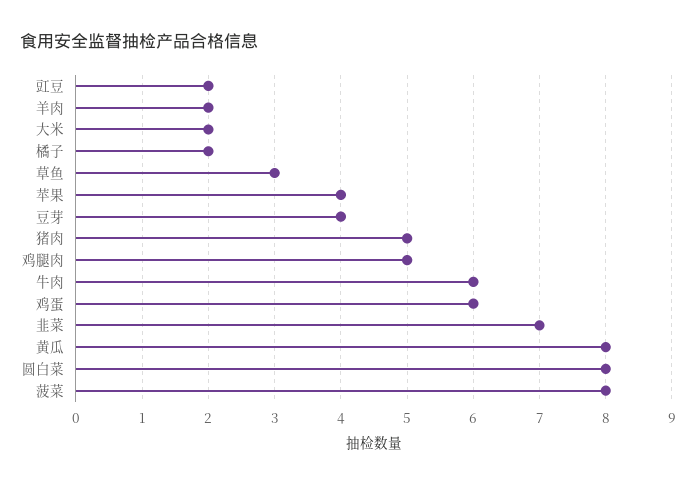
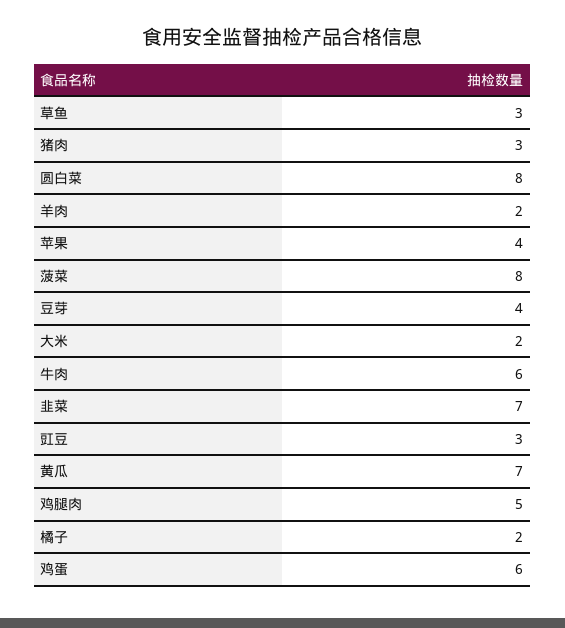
豇豆: 2 -> 3
猪肉: 5 -> 3
黄瓜: 8 -> 7

